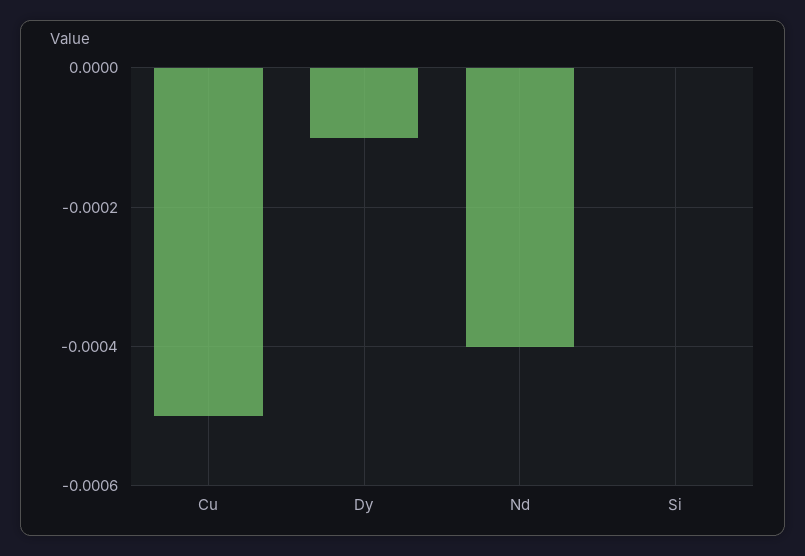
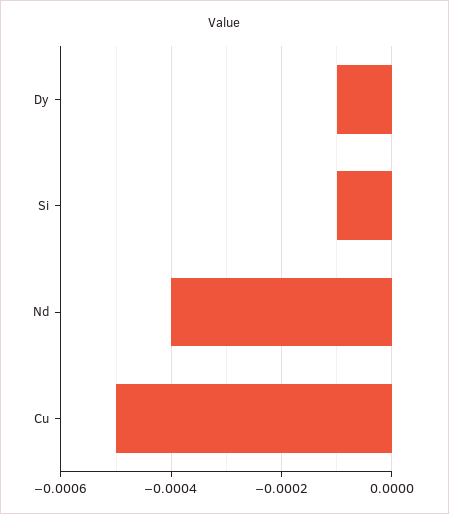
Si: 0 -> -0.0001

